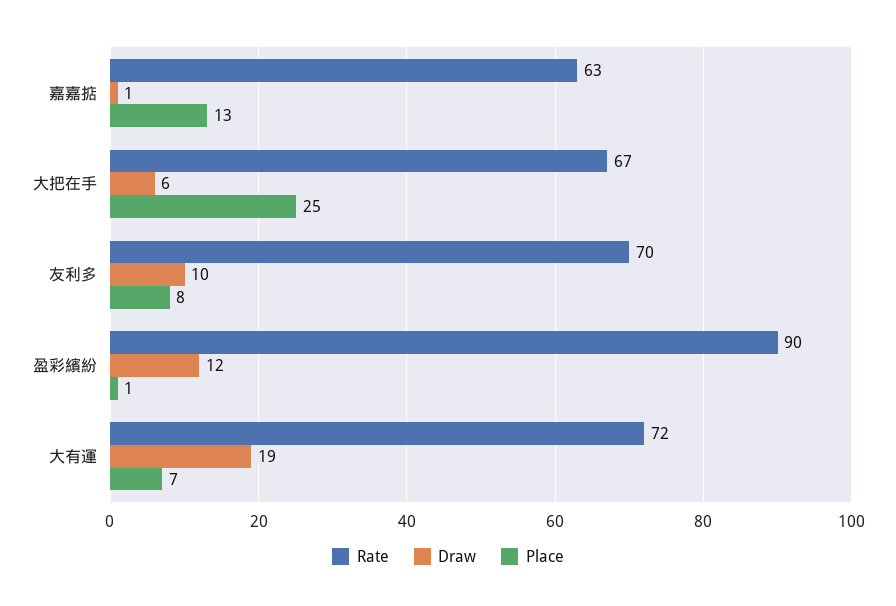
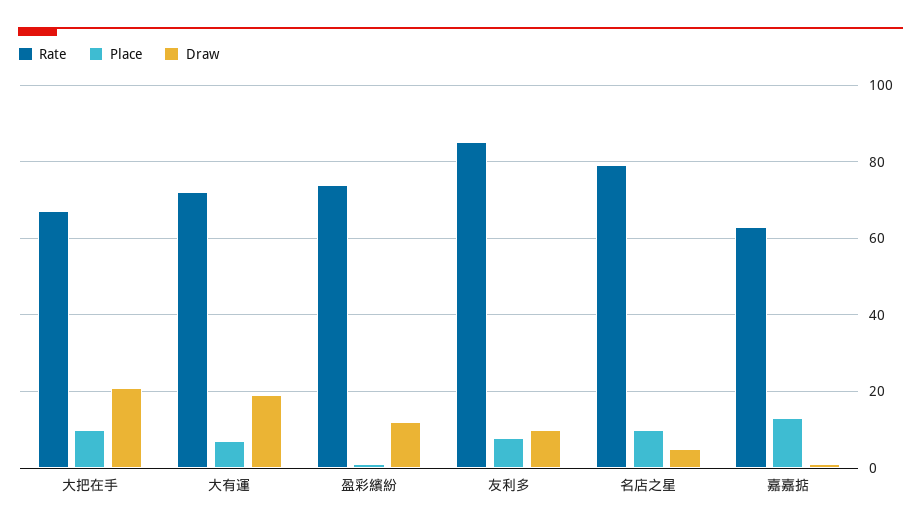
Draw, 大把在手: 6 -> 20
Place, 大把在手: 25 -> 10
Rate, 友利多: 70 -> 85
Rate, 盈彩繽紛: 90 -> 75
Rate, 名店之星: none -> 80
Place, 名店之星: none -> 10
Draw, 名店之星: none -> 5

